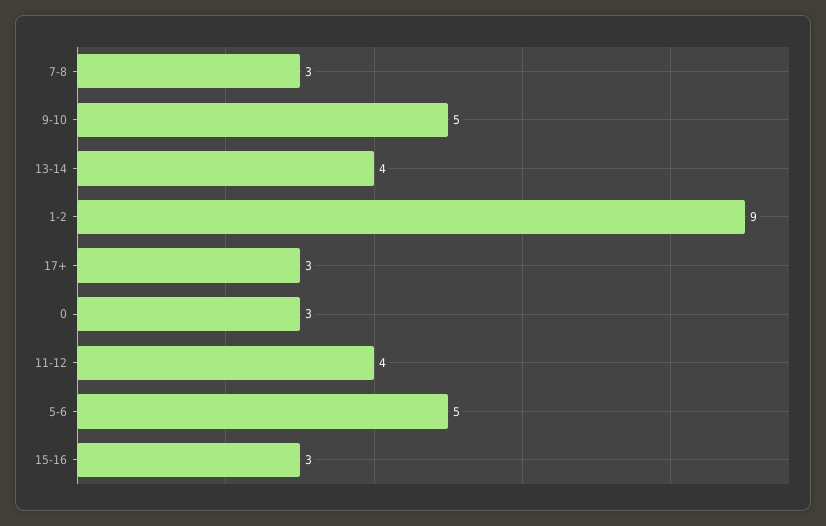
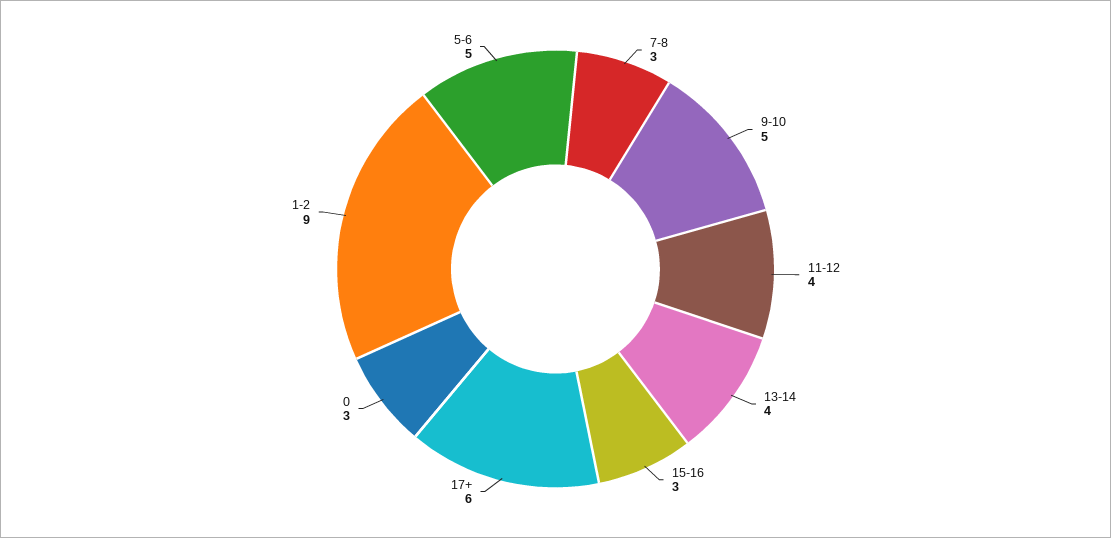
17+: 3 -> 6

